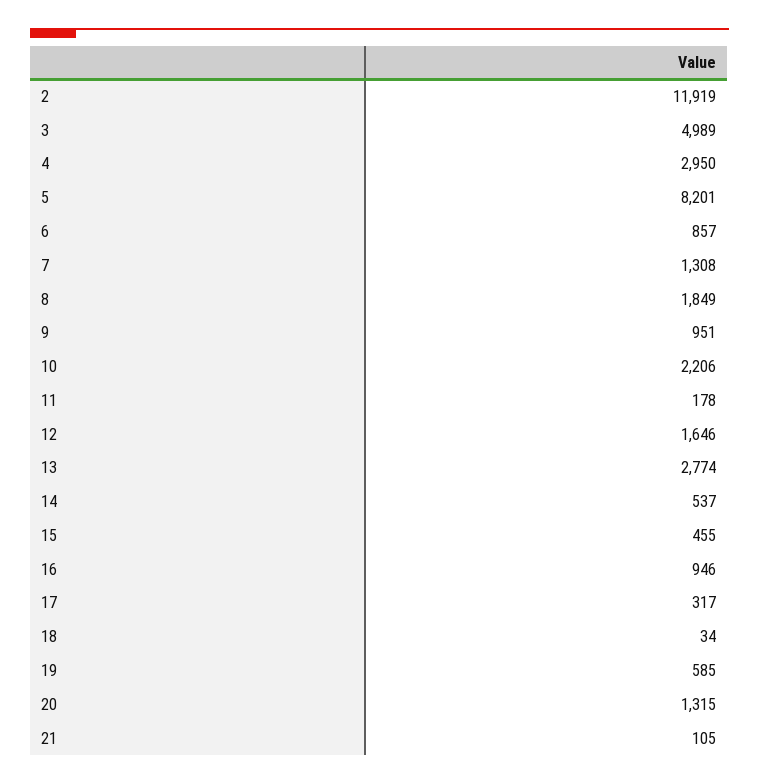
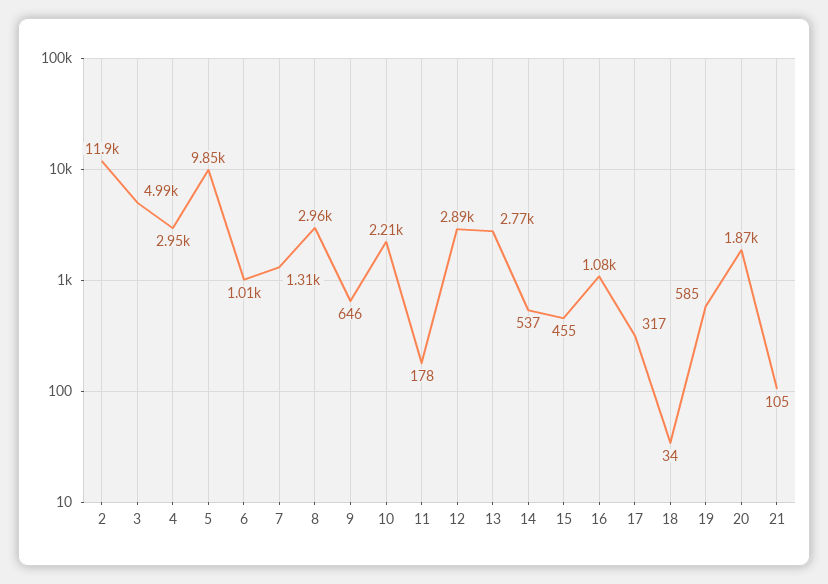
5: 8201 -> 9850
6: 857 -> 1010
8: 1849 -> 2960
9: 951 -> 646
12: 1646 -> 2890
16: 946 -> 1080
20: 1315 -> 1870

